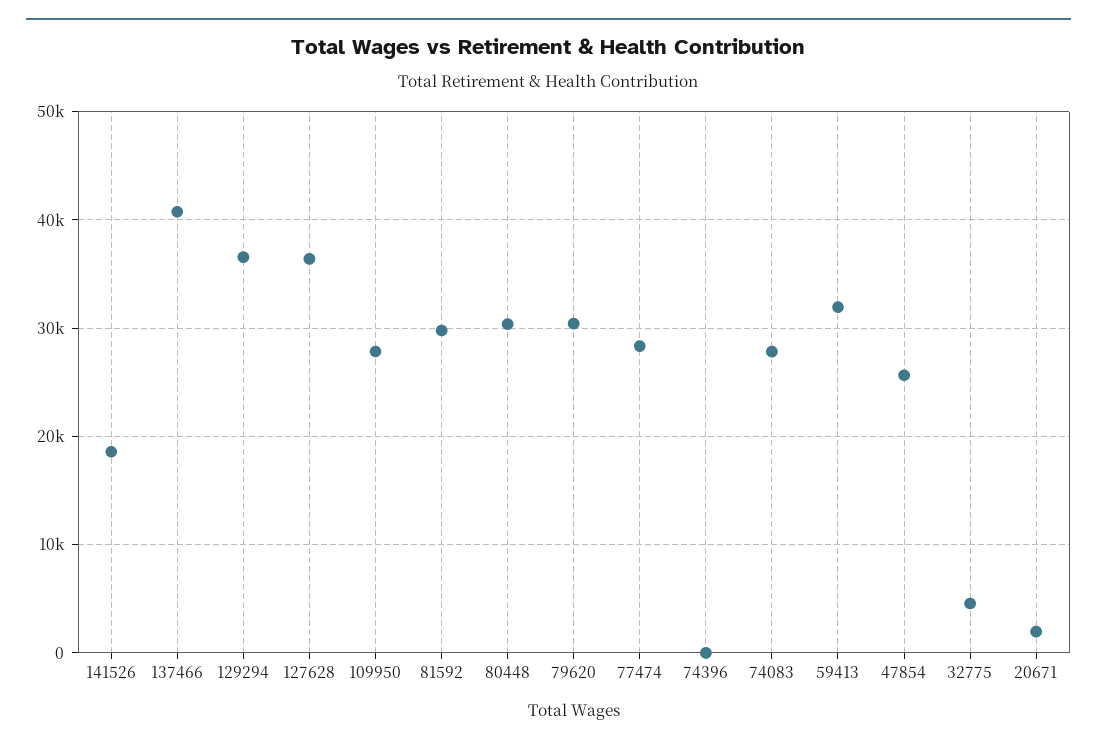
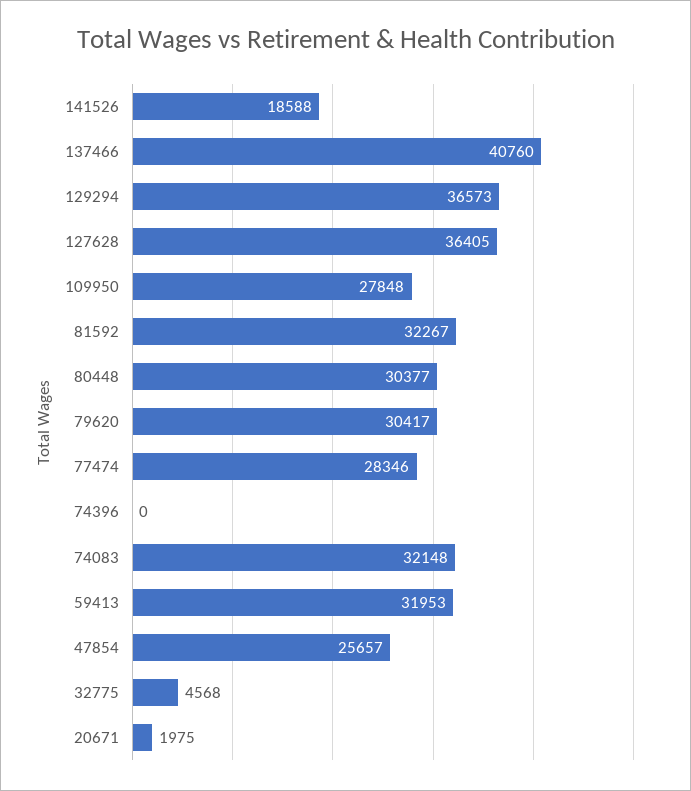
81592: 30000 -> 32267
74083: 28000 -> 32148

